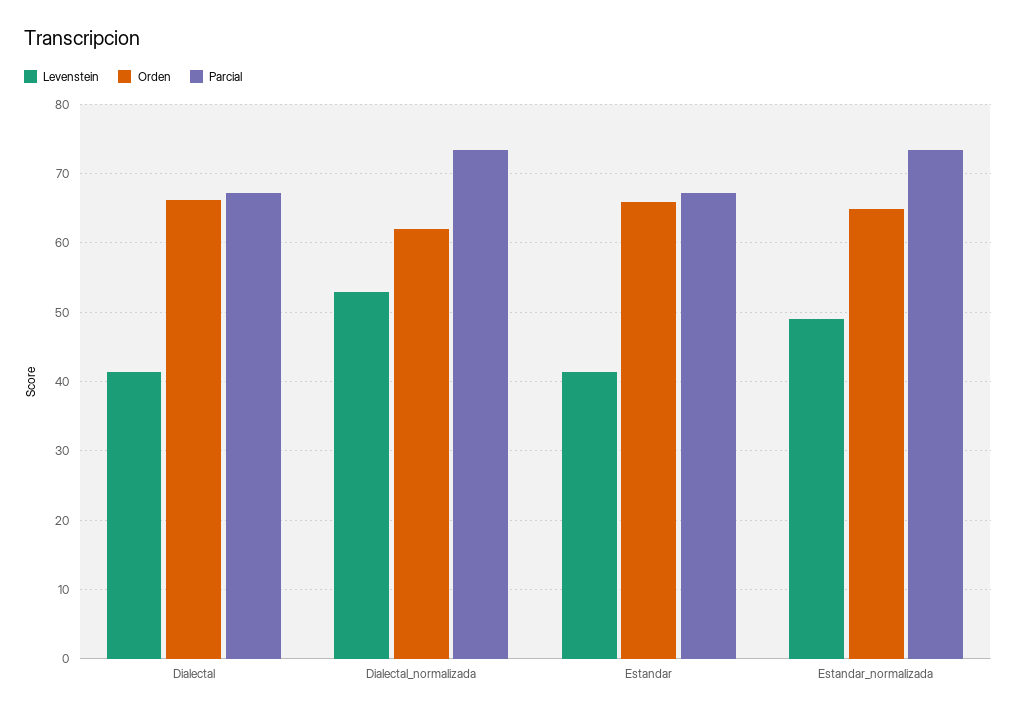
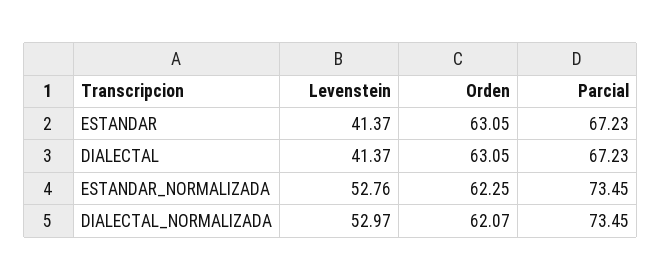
Orden, Dialectal: 66 -> 63.05
Orden, Estandar: 66 -> 63.05
Levenstein, Estandar_normalizada: 49 -> 52.76
Orden, Estandar_normalizada: 65 -> 62.25

